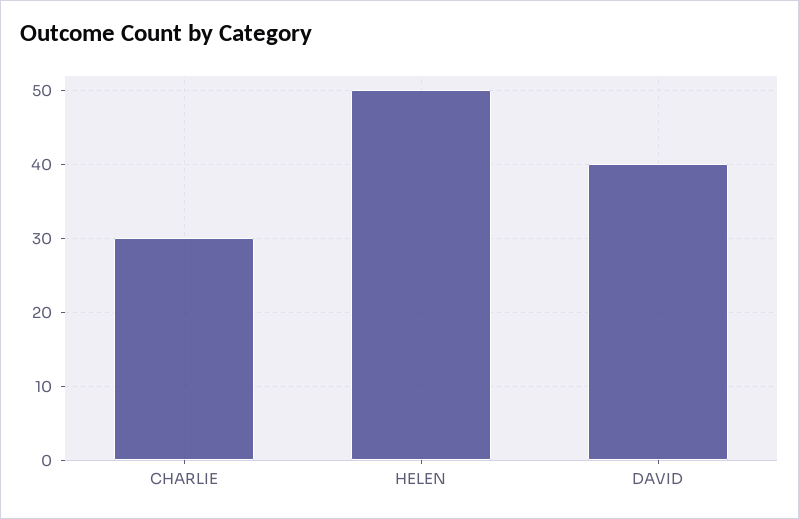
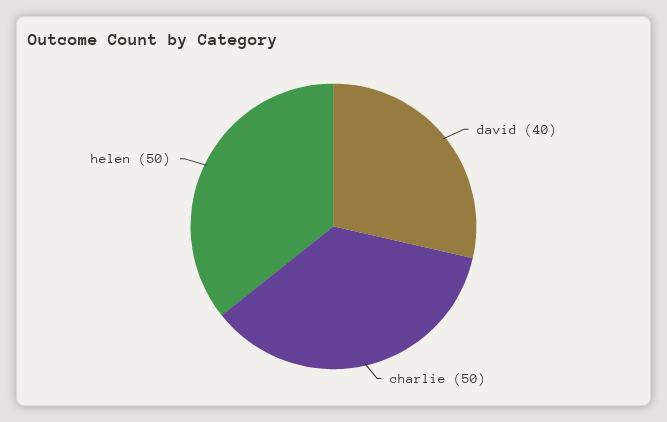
CHARLIE: 30 -> 50

